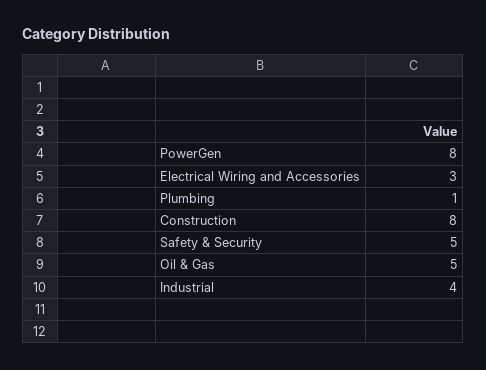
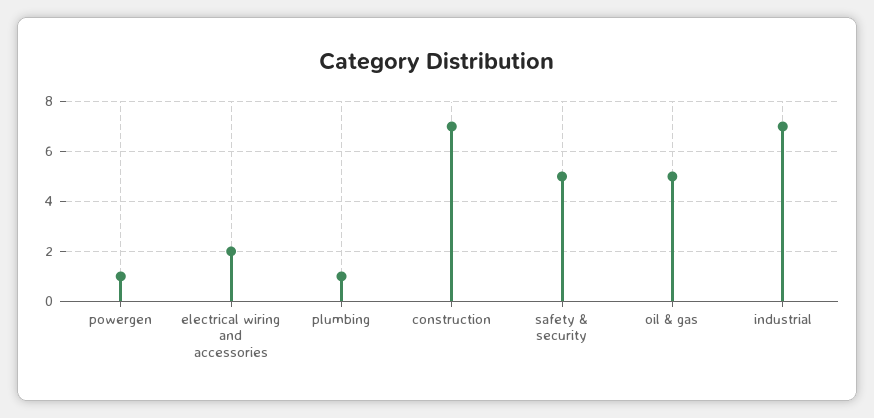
PowerGen: 8 -> 1
Electrical Wiring and Accessories: 3 -> 2
Construction: 8 -> 7
Industrial: 4 -> 7

